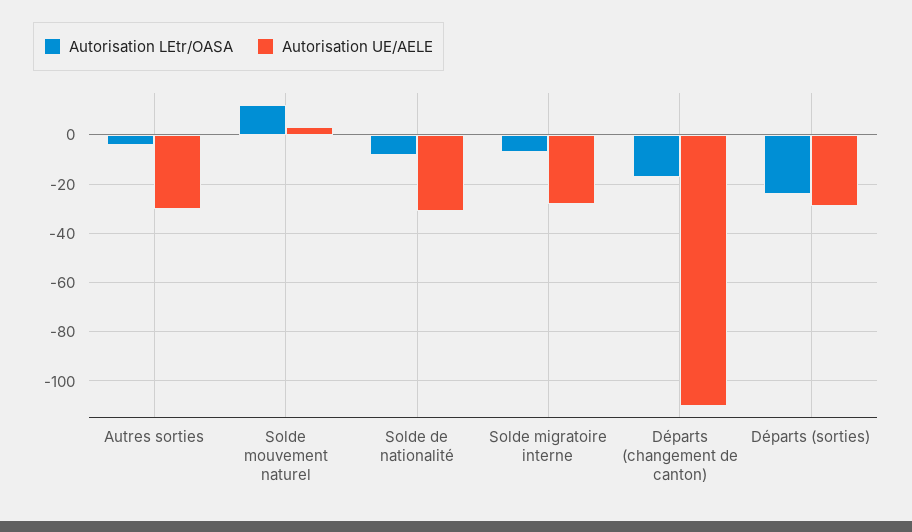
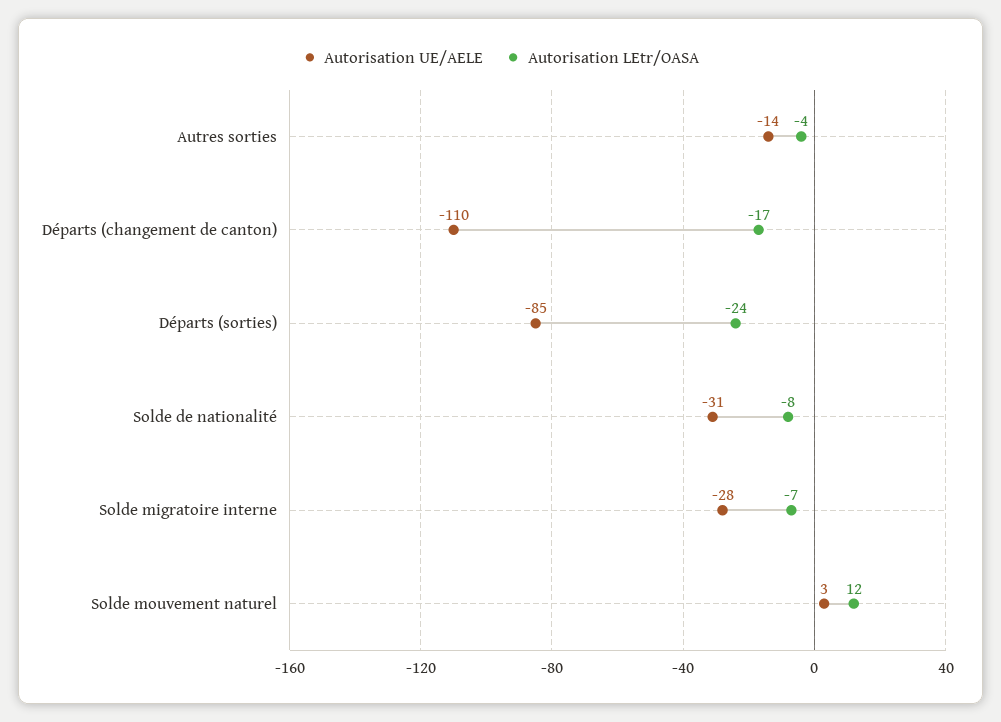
Autorisation UE/AELE, Autres sorties: -30 -> -14
Autorisation UE/AELE, Départs (sorties): -30 -> -85

